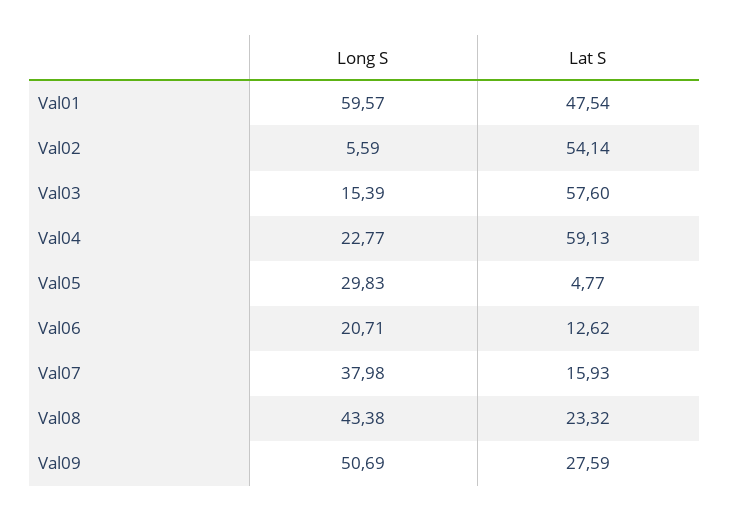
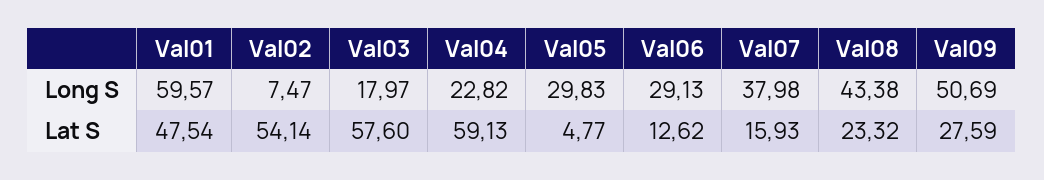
Long S, Val02: 5.59 -> 7.47
Long S, Val03: 15.39 -> 17.97
Long S, Val04: 22.77 -> 22.82
Long S, Val06: 20.71 -> 29.13

